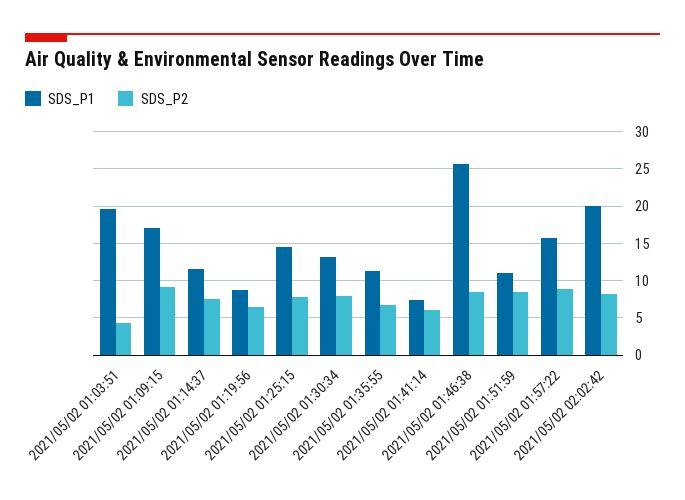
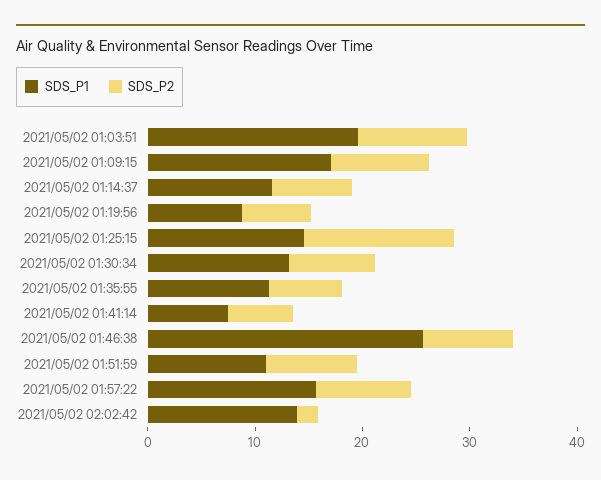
SDS_P2, 2021/05/02 01:03:51: 4 -> 10
SDS_P2, 2021/05/02 01:25:15: 8 -> 14
SDS_P1, 2021/05/02 02:02:42: 20 -> 14
SDS_P2, 2021/05/02 02:02:42: 8 -> 2

